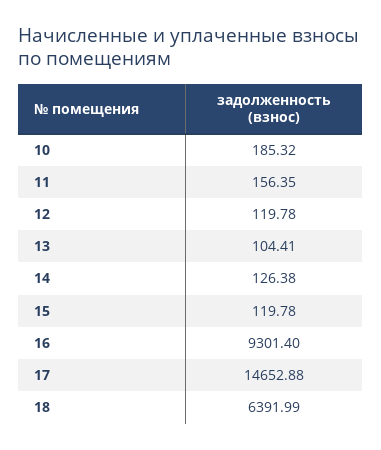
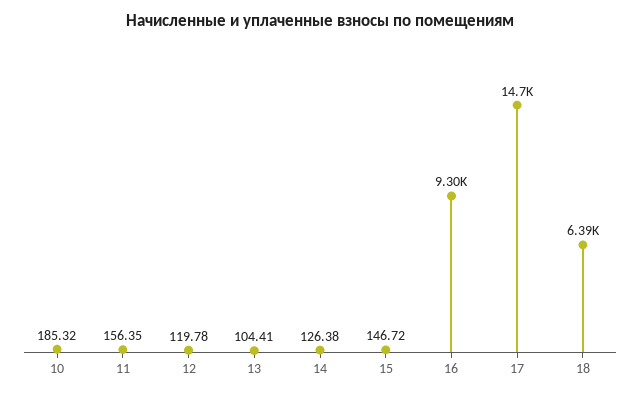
15: 119.78 -> 146.72

